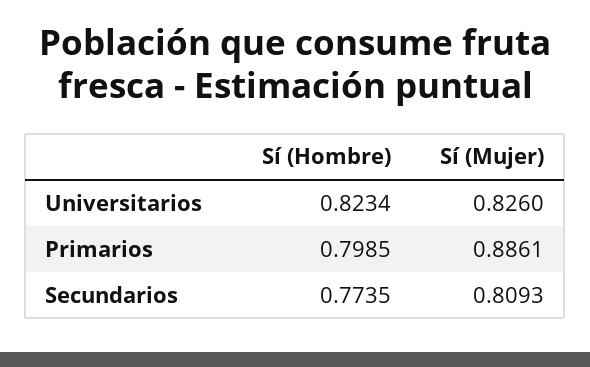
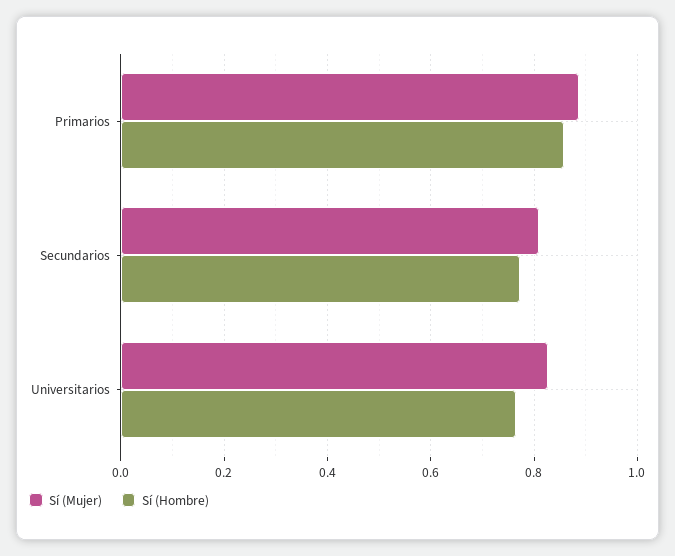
Sí (Hombre), Universitarios: 0.8234 -> 0.76
Sí (Hombre), Primarios: 0.7985 -> 0.86

